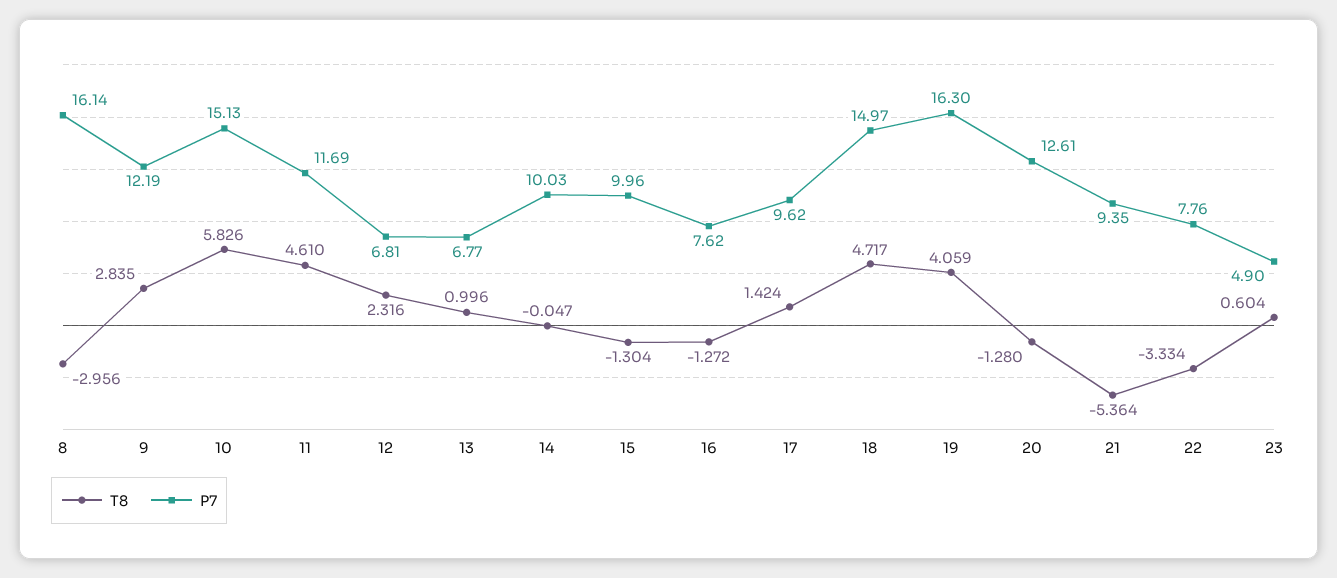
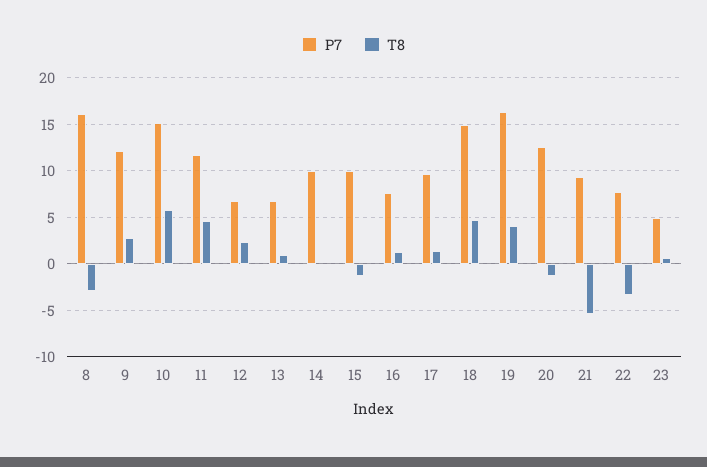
T8, 16: -1.272 -> 1

